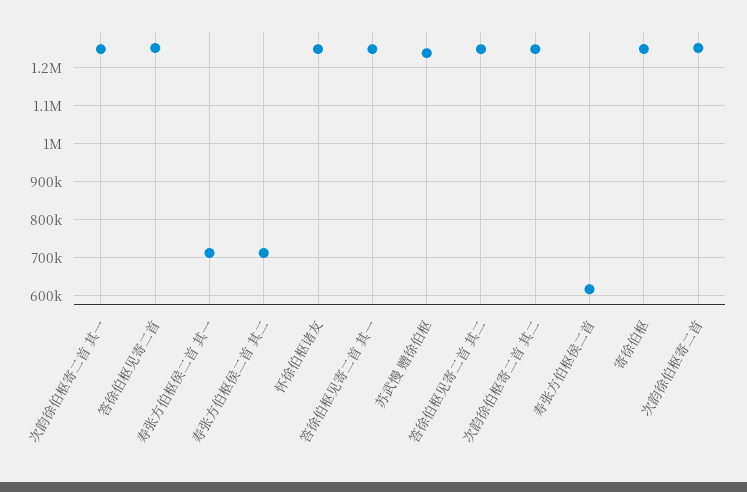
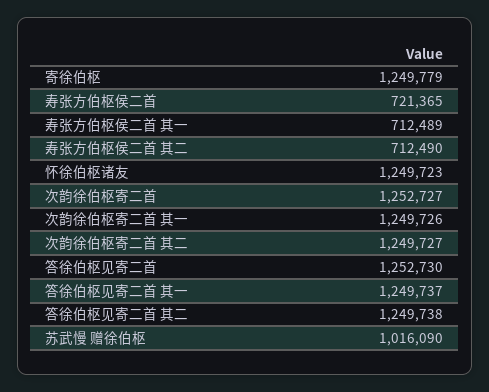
苏武慢 赠徐伯枢: 1240000 -> 1016090
寿张方伯枢侯二首: 620000 -> 721365

